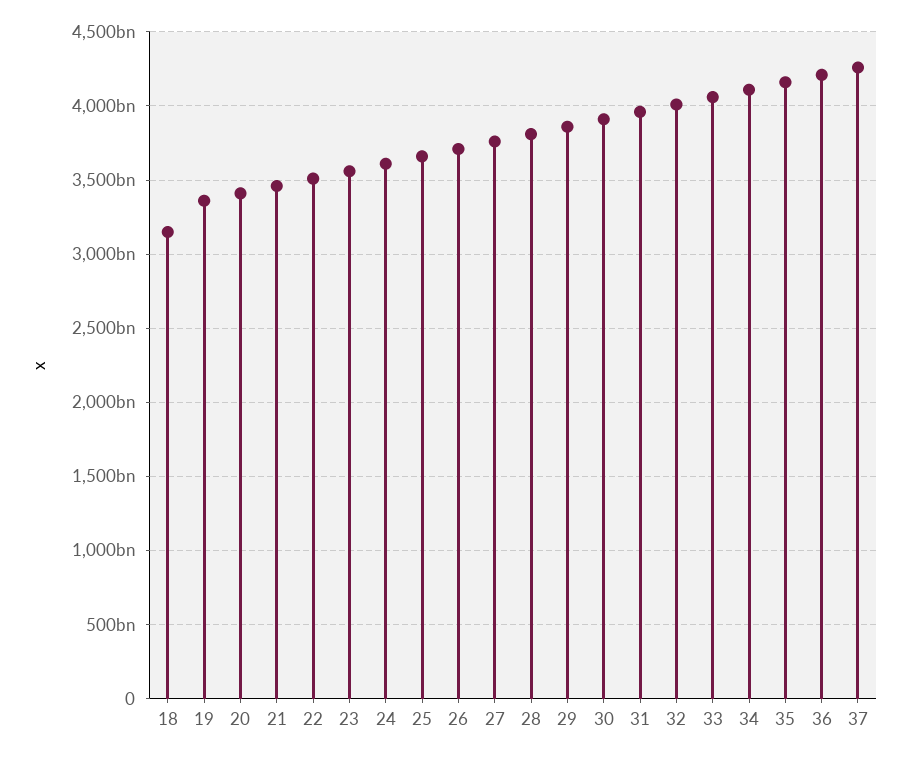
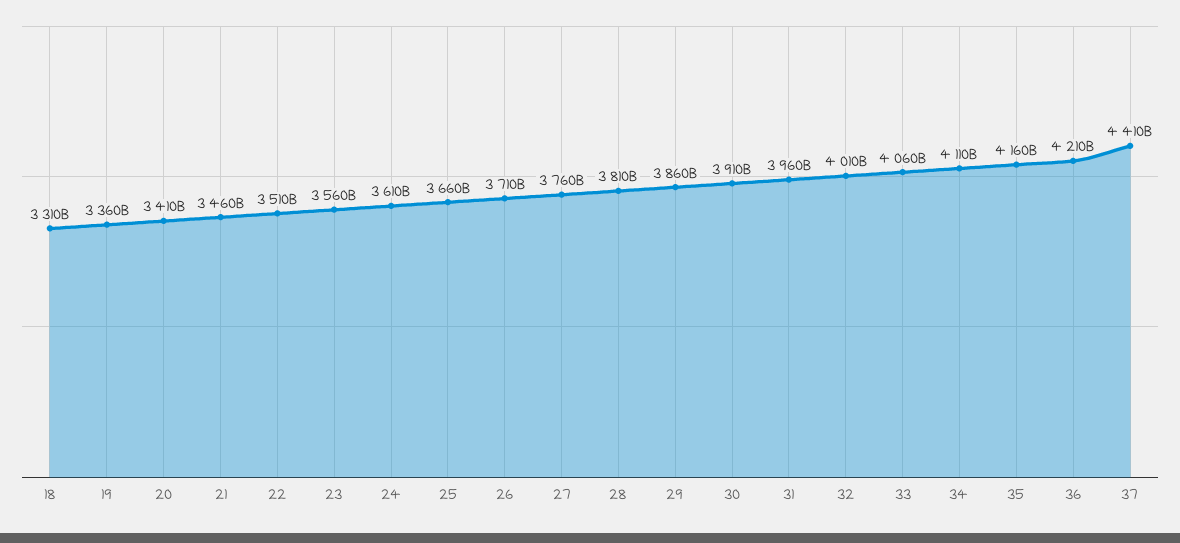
18: 3150000000000 -> 3310000000000
37: 4250000000000 -> 4410000000000

